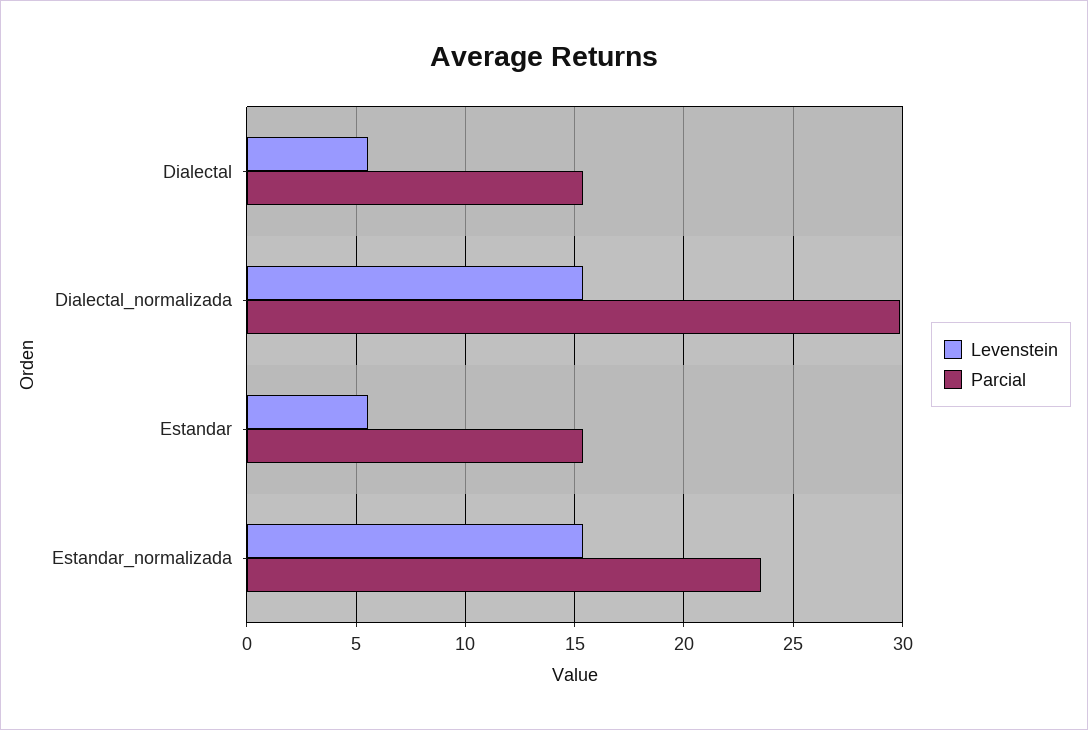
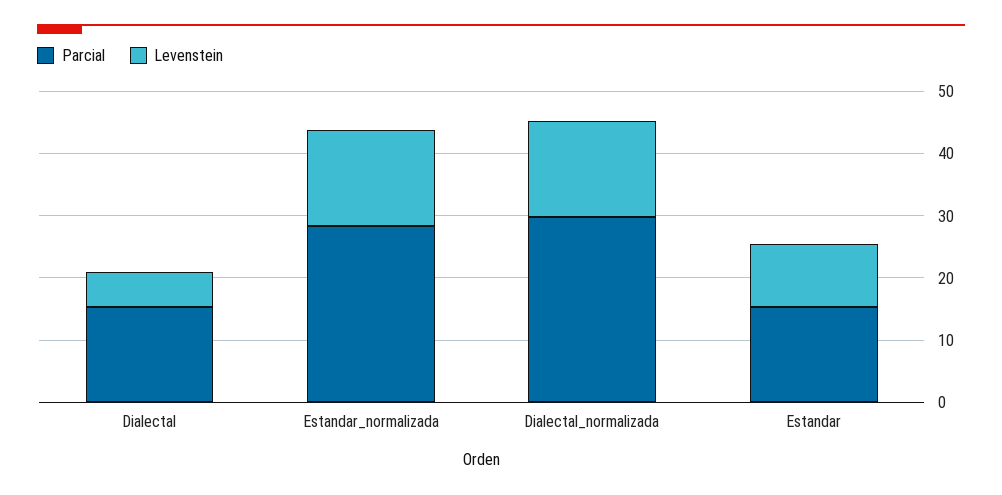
Levenstein, Estandar: 5.5 -> 10
Parcial, Estandar_normalizada: 23.5 -> 28

